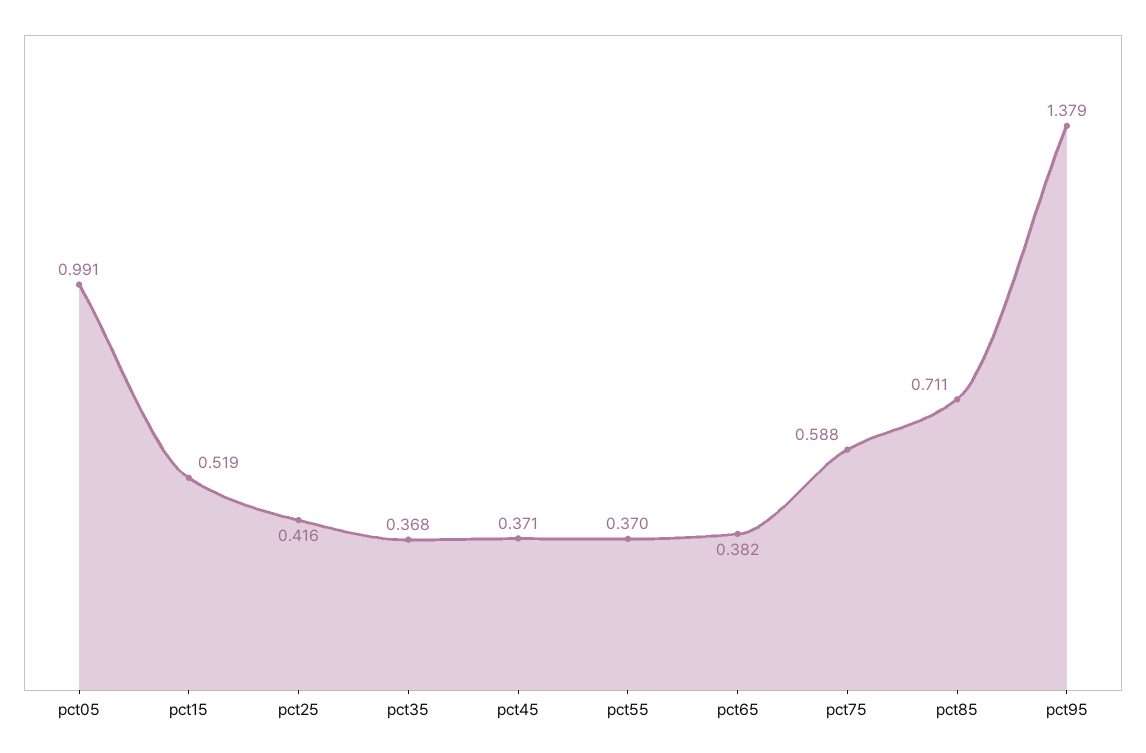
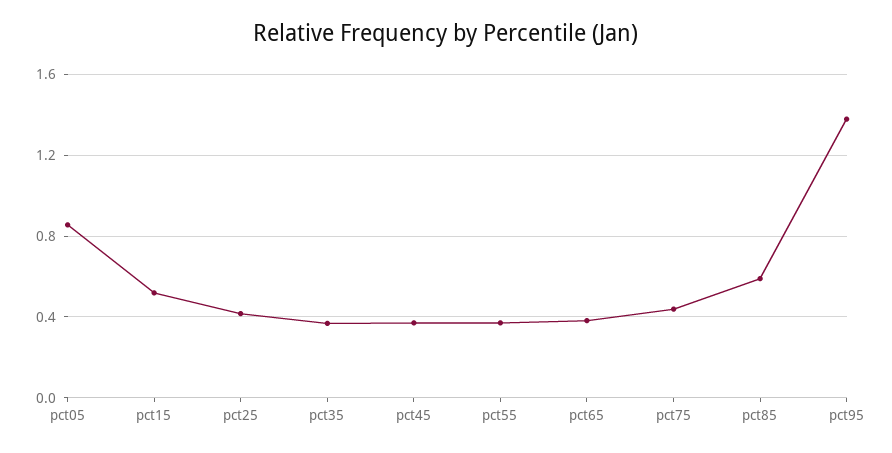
pct05: 0.991 -> 0.85
pct75: 0.588 -> 0.45
pct85: 0.711 -> 0.6

